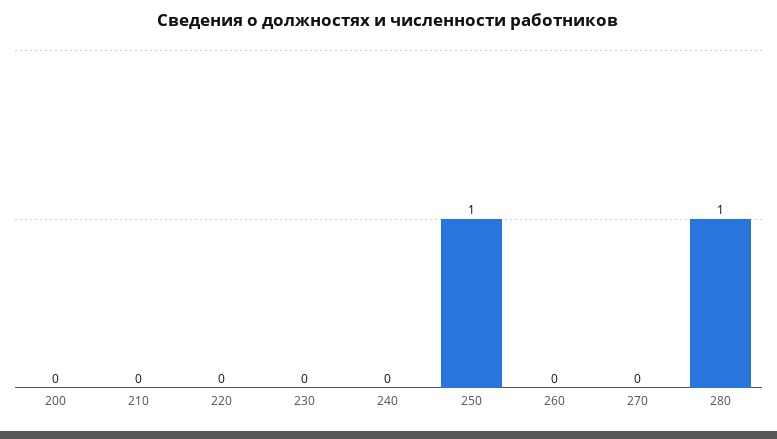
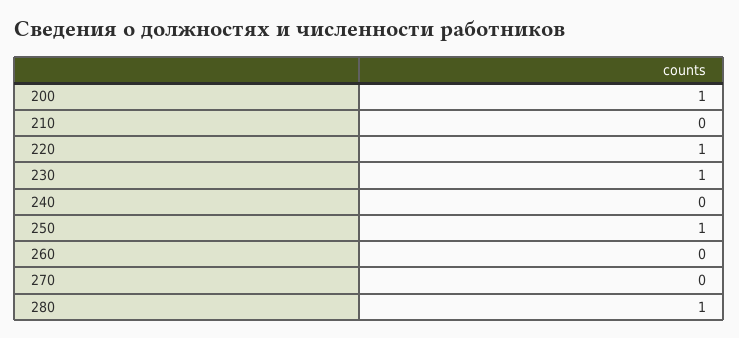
200: 0 -> 1
220: 0 -> 1
230: 0 -> 1

